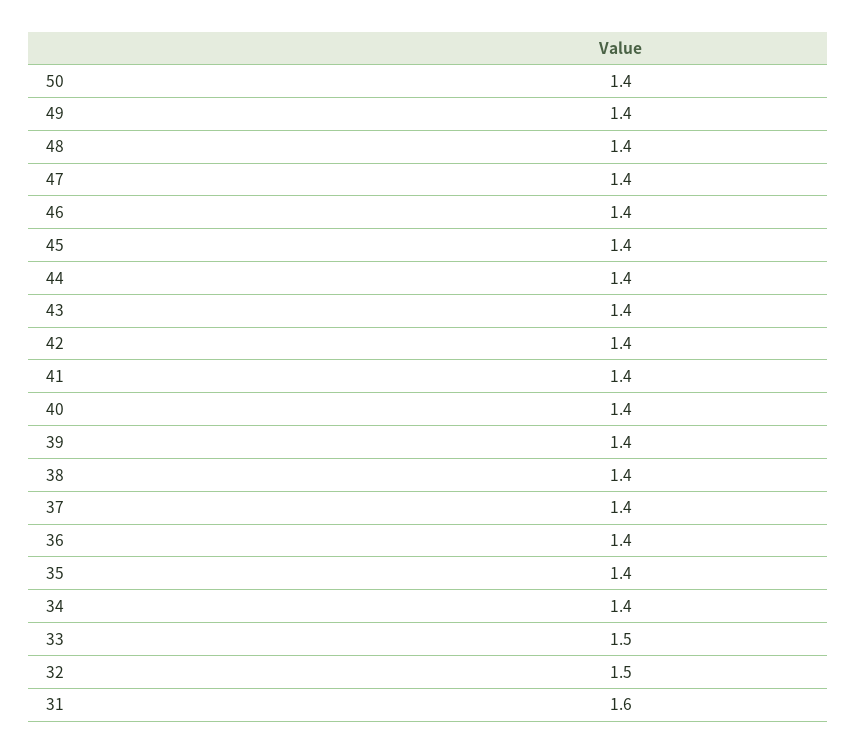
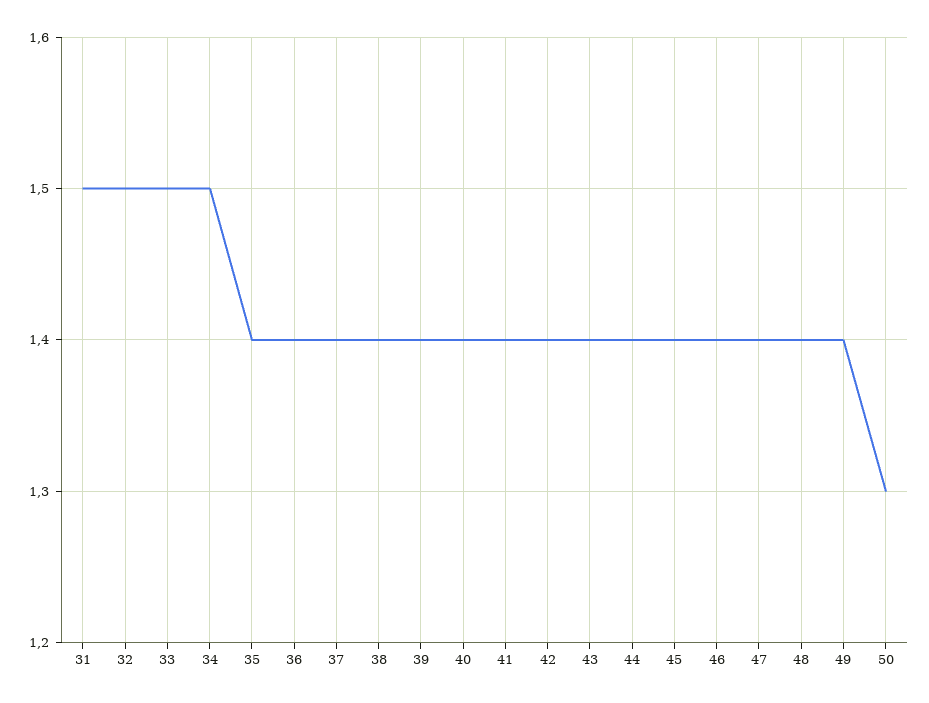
50: 1.4 -> 1.3
34: 1.4 -> 1.5
31: 1.6 -> 1.5

